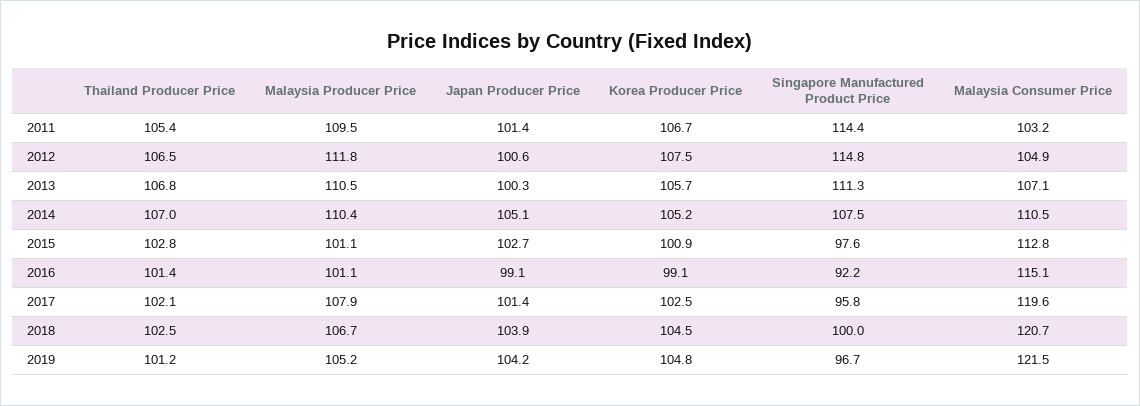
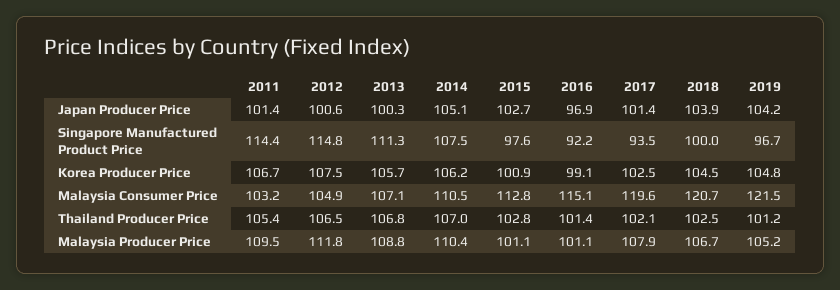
Malaysia Producer Price, 2013: 110.5 -> 108.8
Korea Producer Price, 2014: 105.2 -> 106.2
Japan Producer Price, 2016: 99.1 -> 96.9
Singapore Manufactured Product Price, 2017: 95.8 -> 93.5

